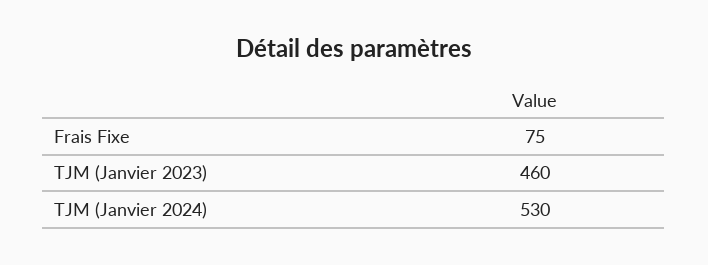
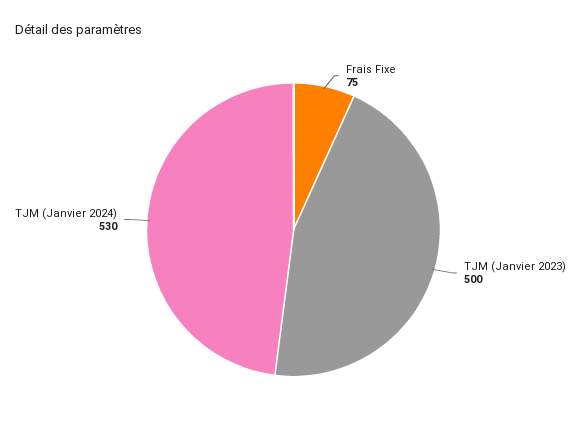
TJM (Janvier 2023): 460 -> 500

